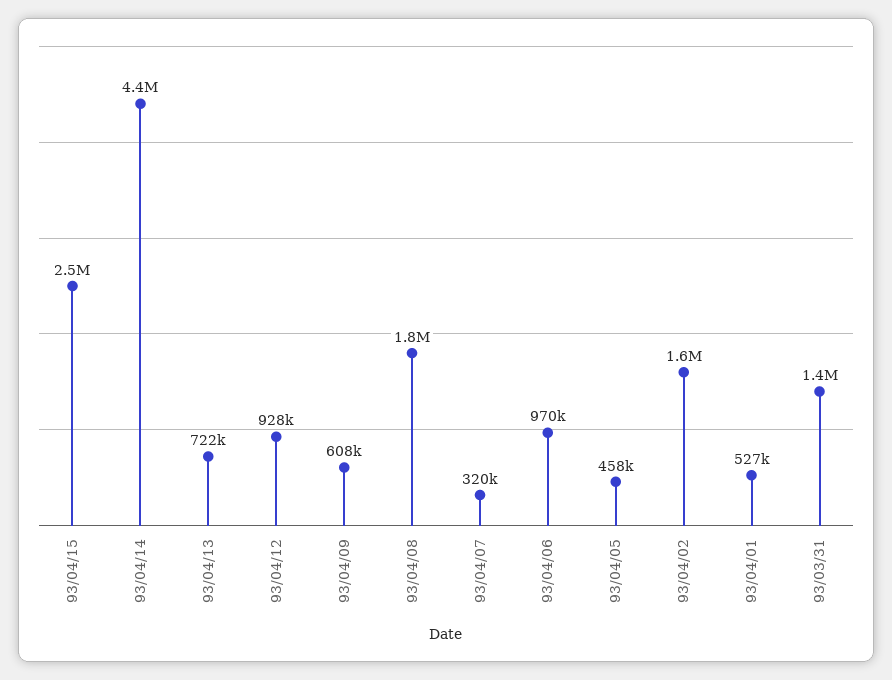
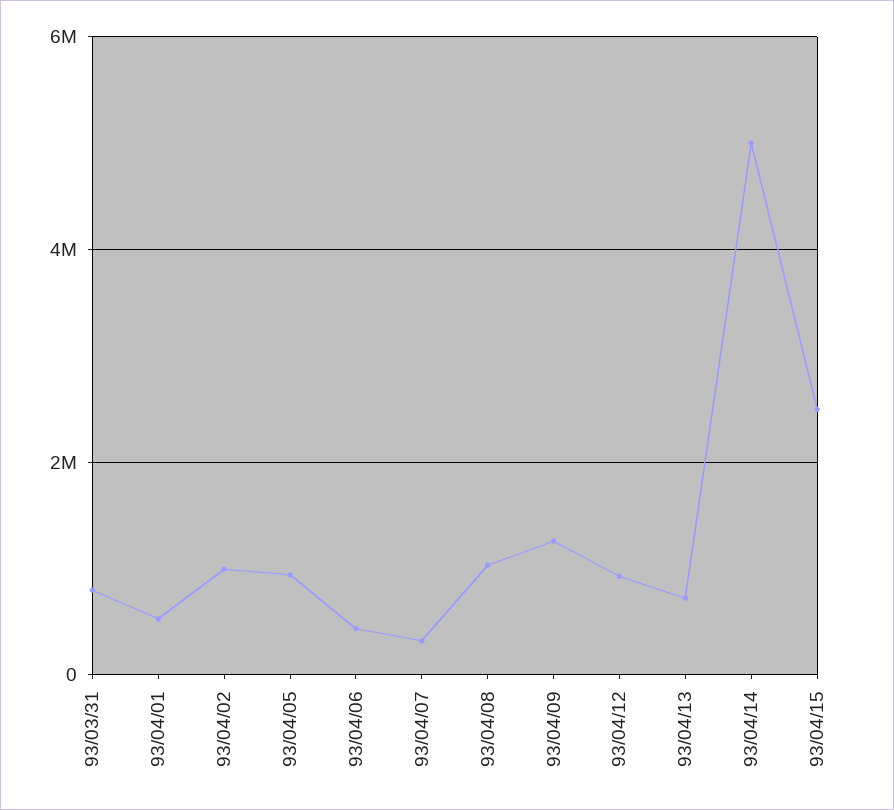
93/04/14: 4400000 -> 5000000
93/04/09: 608000 -> 1200000
93/04/08: 1800000 -> 1000000
93/04/06: 970000 -> 400000
93/04/05: 458000 -> 1000000
93/04/02: 1600000 -> 1000000
93/03/31: 1400000 -> 800000

